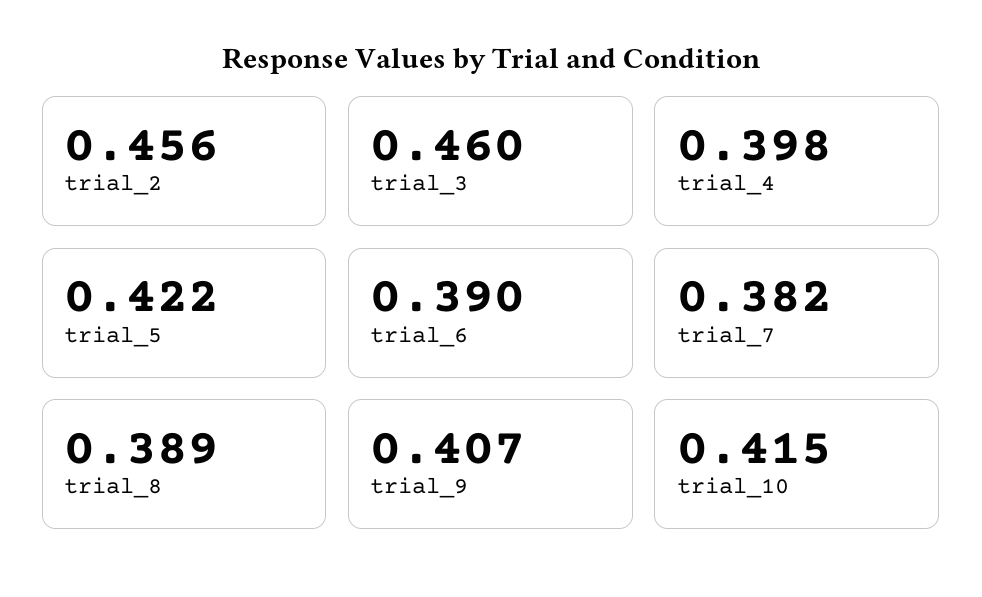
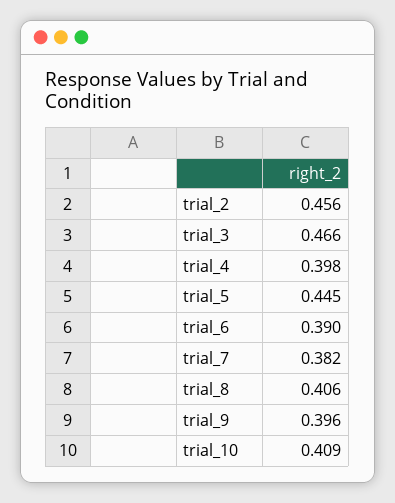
trial_3: 0.46 -> 0.466
trial_5: 0.422 -> 0.445
trial_8: 0.389 -> 0.406
trial_9: 0.407 -> 0.396
trial_10: 0.415 -> 0.409

